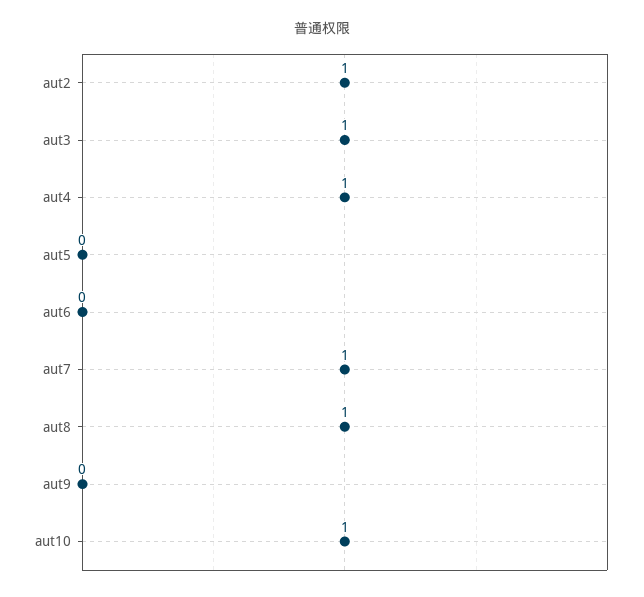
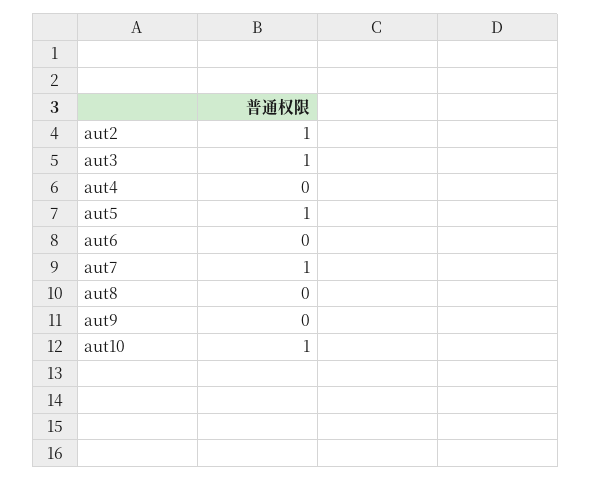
aut4: 1 -> 0
aut5: 0 -> 1
aut8: 1 -> 0

